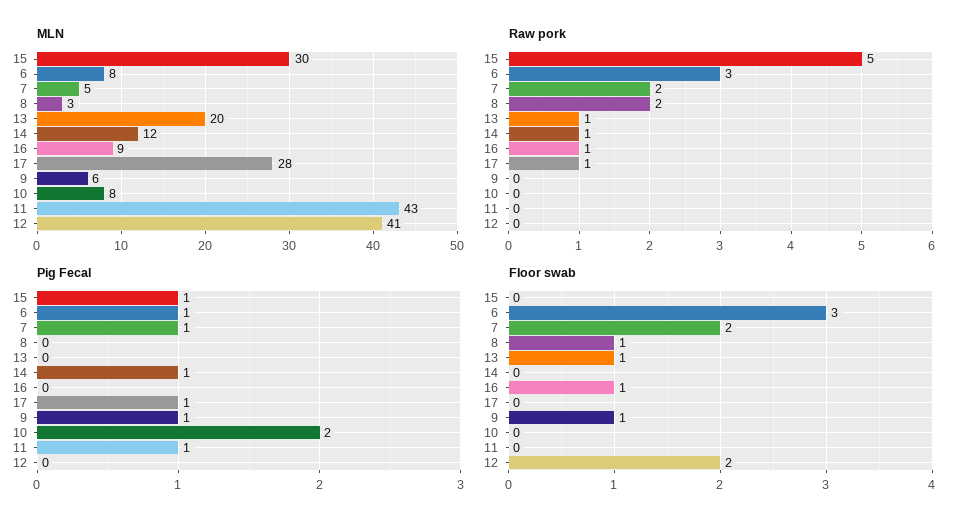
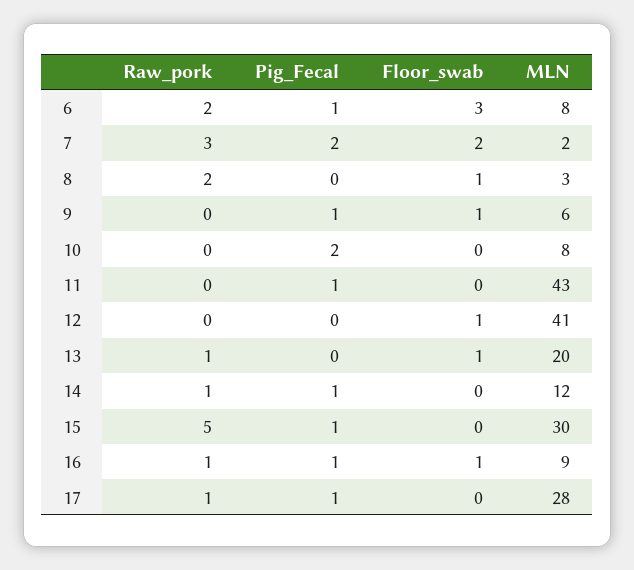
MLN, 7: 5 -> 2
Raw pork, 6: 3 -> 2
Raw pork, 7: 2 -> 3
Pig Fecal, 7: 1 -> 2
Pig Fecal, 16: 0 -> 1
Floor swab, 12: 2 -> 1

